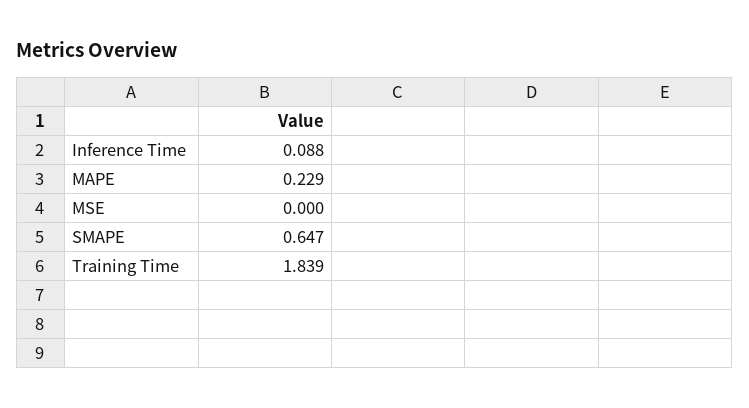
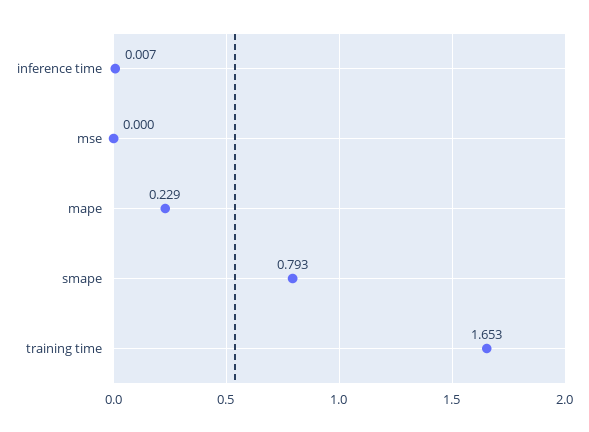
Inference Time: 0.088 -> 0.007
SMAPE: 0.647 -> 0.793
Training Time: 1.839 -> 1.653

